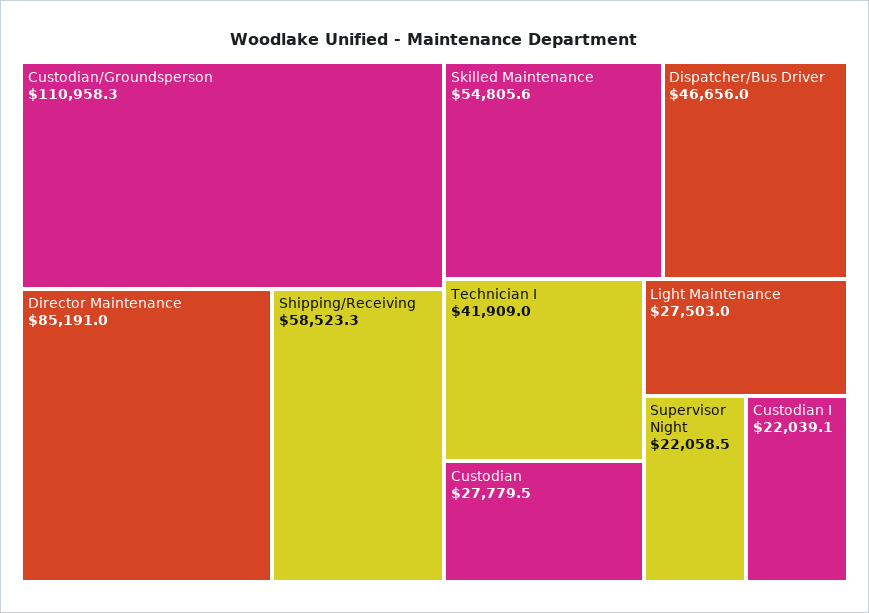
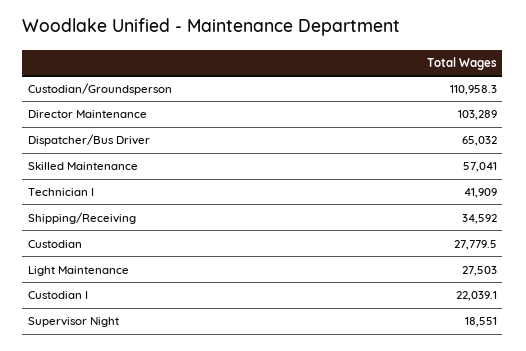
Director Maintenance: 85191 -> 103289
Shipping/Receiving: 58523.3 -> 34592
Skilled Maintenance: 54805.6 -> 57041
Dispatcher/Bus Driver: 46656 -> 65032
Supervisor Night: 22058.5 -> 18551

